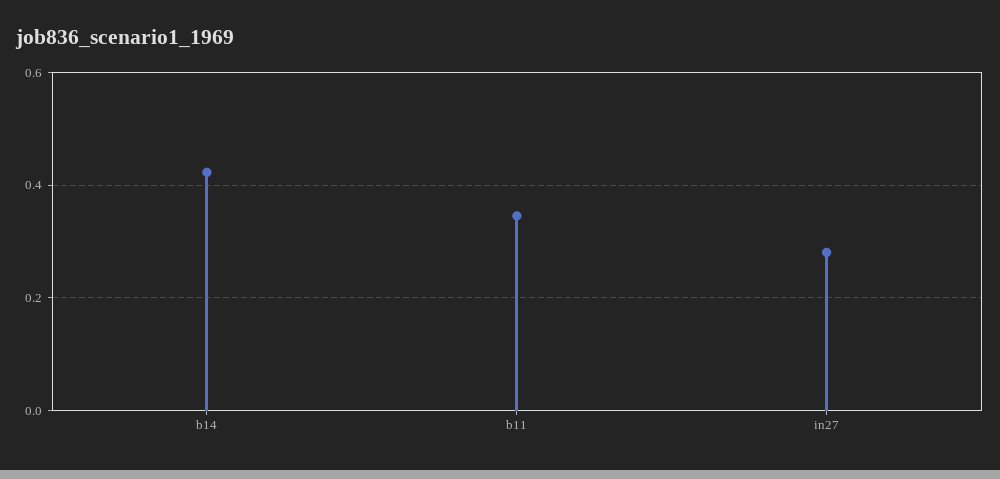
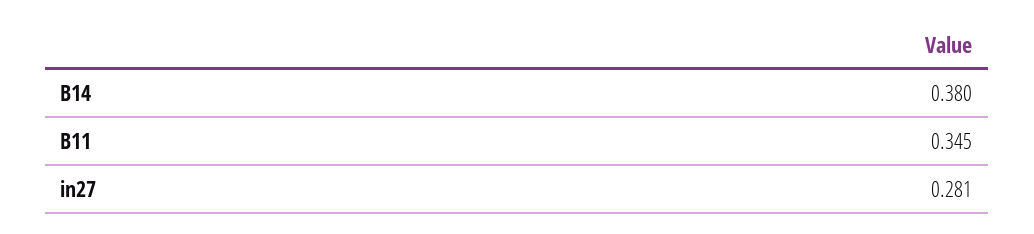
b14: 0.42 -> 0.38

